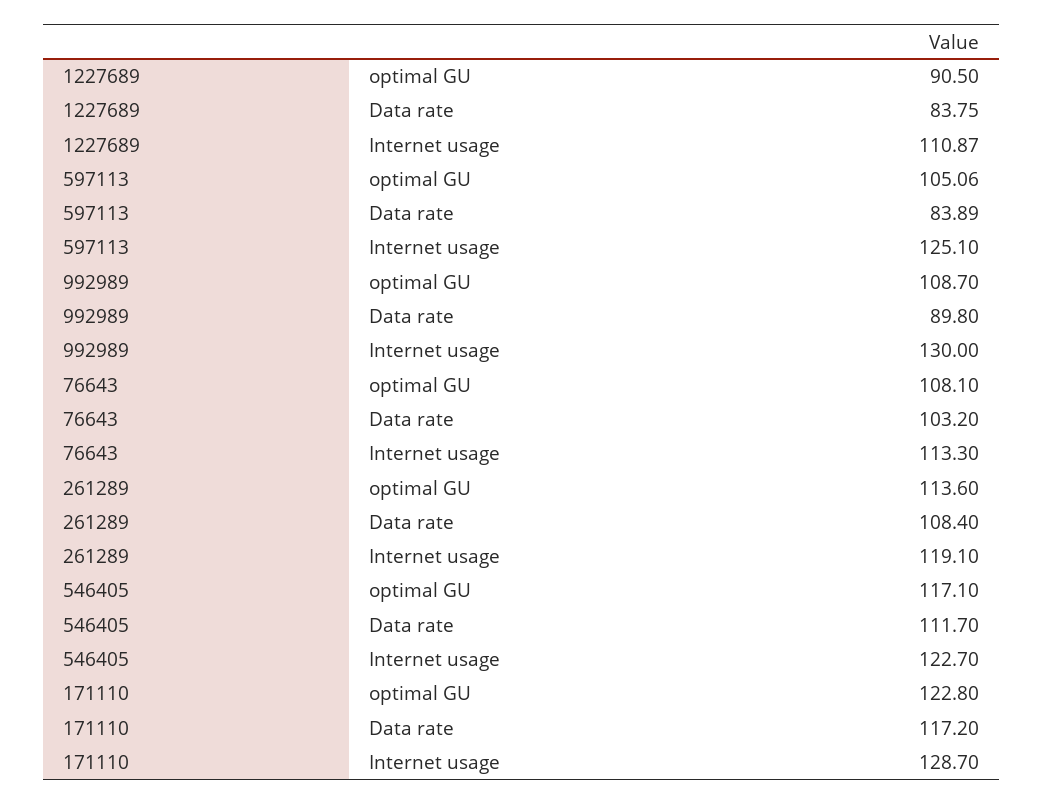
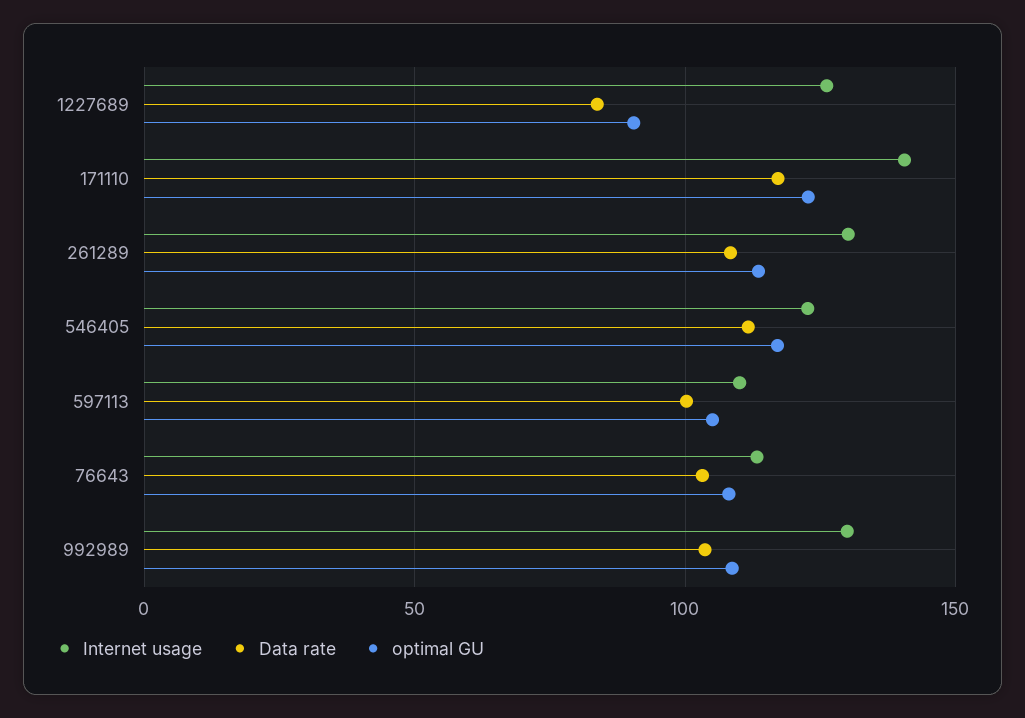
Internet usage, 1227689: 110.87 -> 125
Data rate, 597113: 83.89 -> 100
Internet usage, 597113: 125.1 -> 110
Data rate, 992989: 89.8 -> 105
Internet usage, 261289: 119.1 -> 130
Internet usage, 171110: 128.7 -> 140

